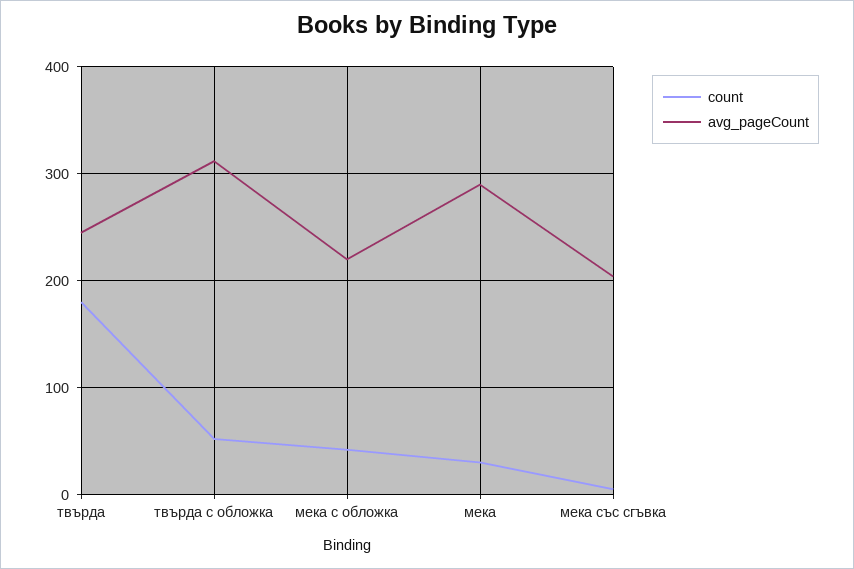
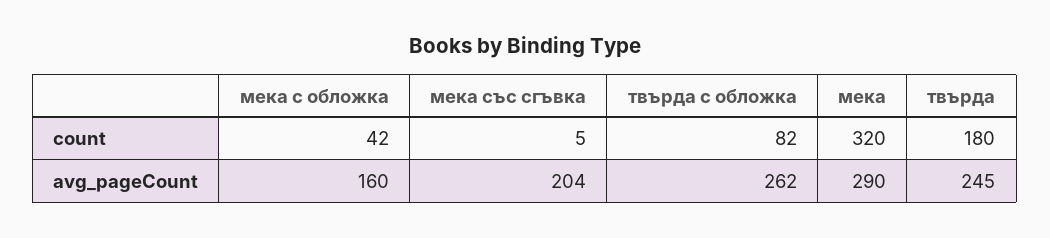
count, твърда с обложка: 50 -> 82
avg_pageCount, твърда с обложка: 310 -> 262
avg_pageCount, мека с обложка: 220 -> 160
count, мека: 30 -> 320

